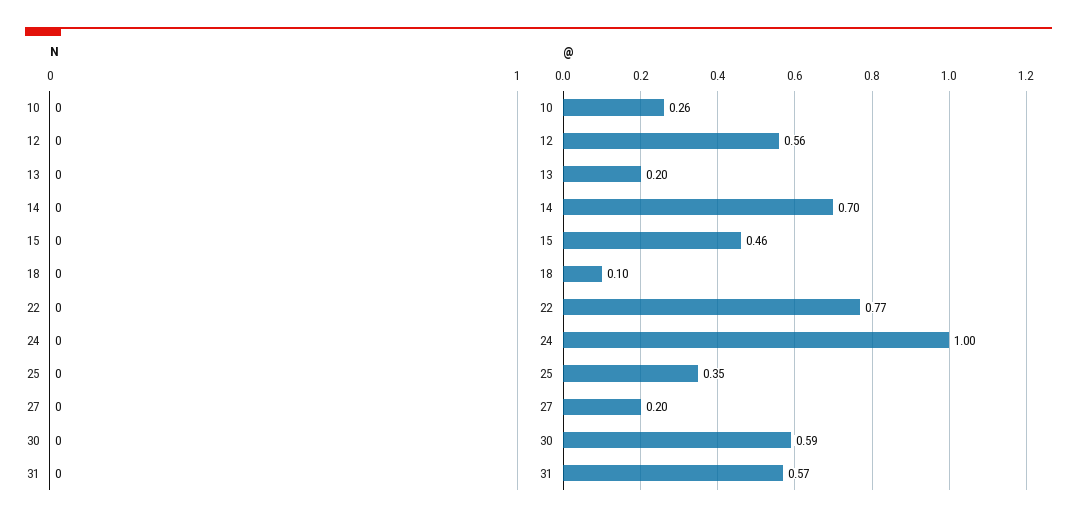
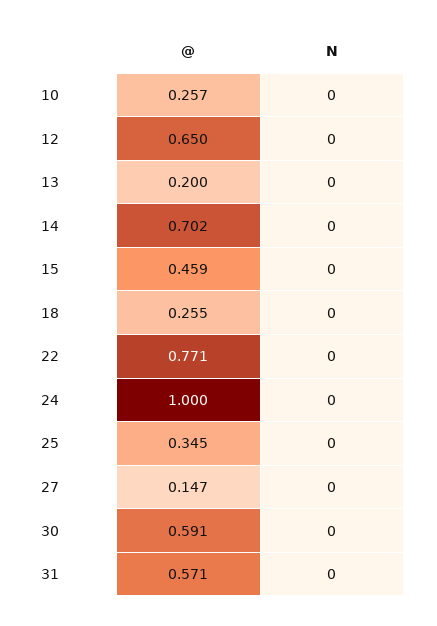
@, 12: 0.56 -> 0.65
@, 18: 0.1 -> 0.255
@, 27: 0.2 -> 0.147

